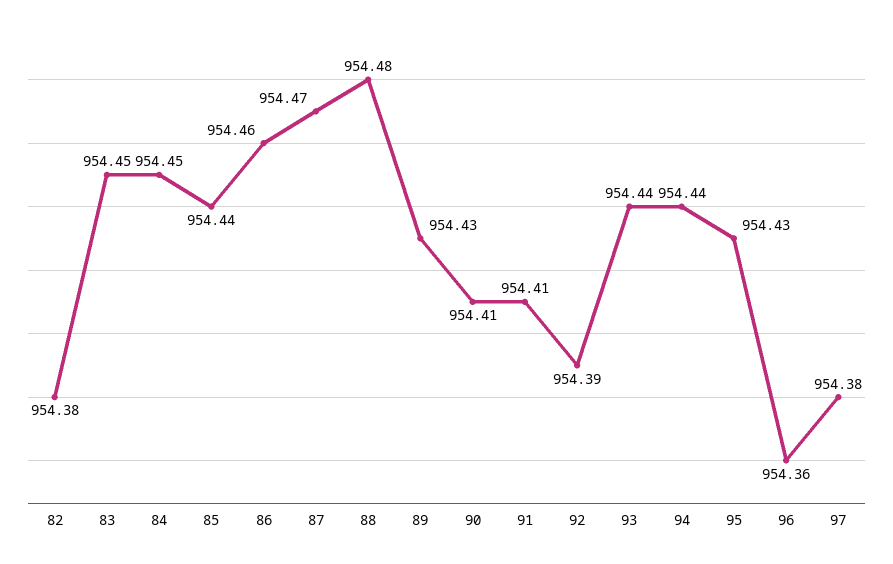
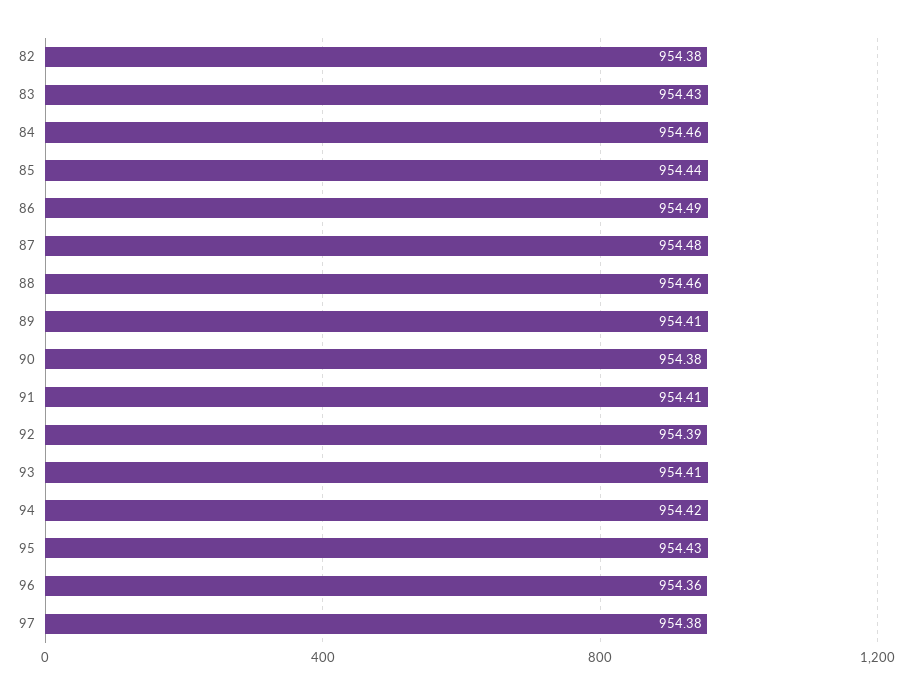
83: 954.45 -> 954.43
84: 954.45 -> 954.46
86: 954.46 -> 954.49
87: 954.47 -> 954.48
88: 954.48 -> 954.46
89: 954.43 -> 954.41
90: 954.41 -> 954.38
93: 954.44 -> 954.41
94: 954.44 -> 954.42

